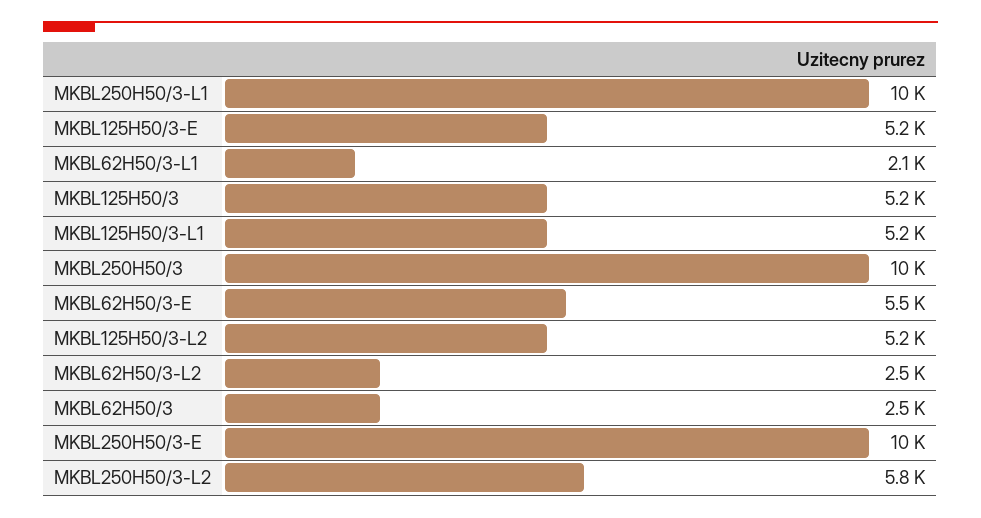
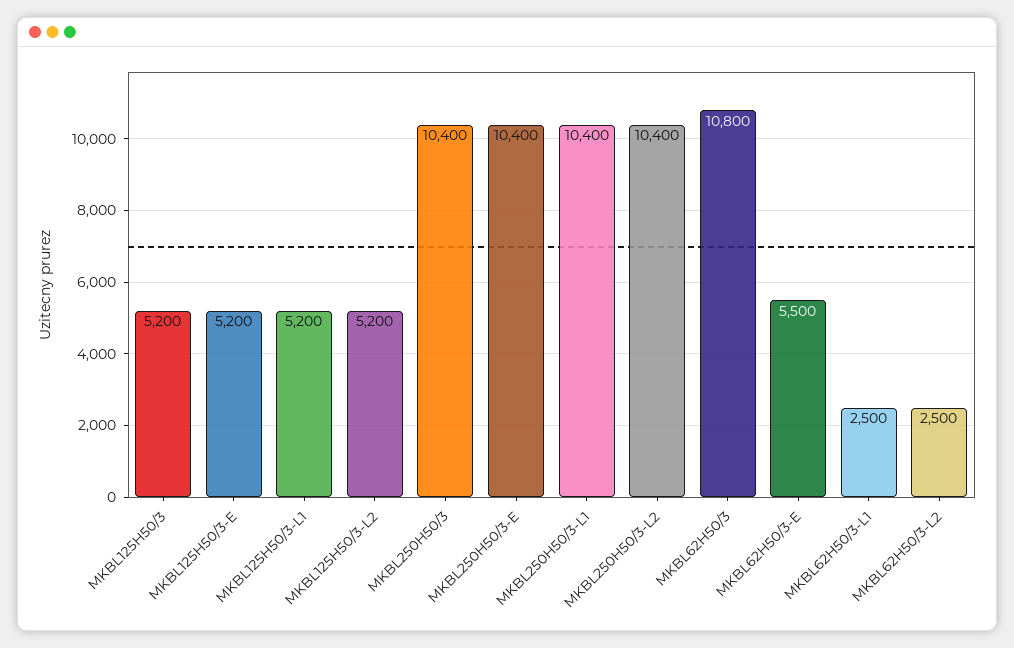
MKBL62H50/3-L1: 2100 -> 2500
MKBL62H50/3: 2500 -> 10800
MKBL250H50/3-L2: 5800 -> 10400

